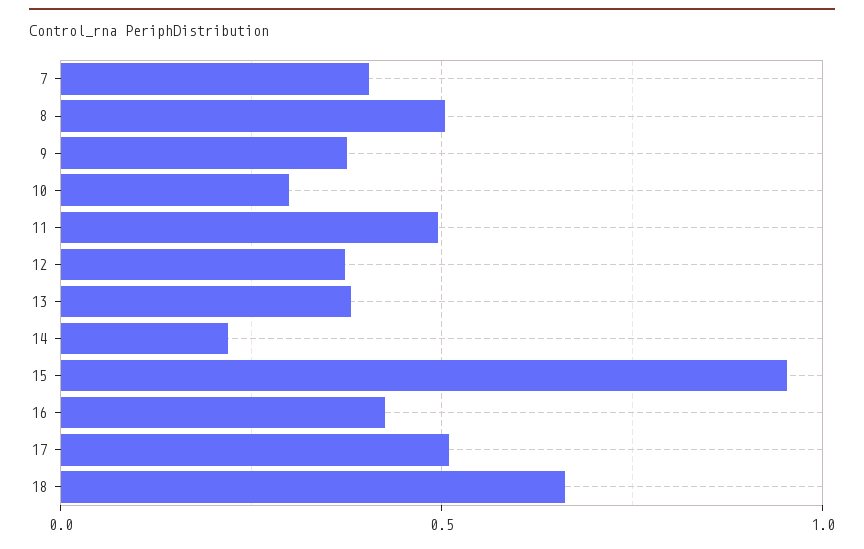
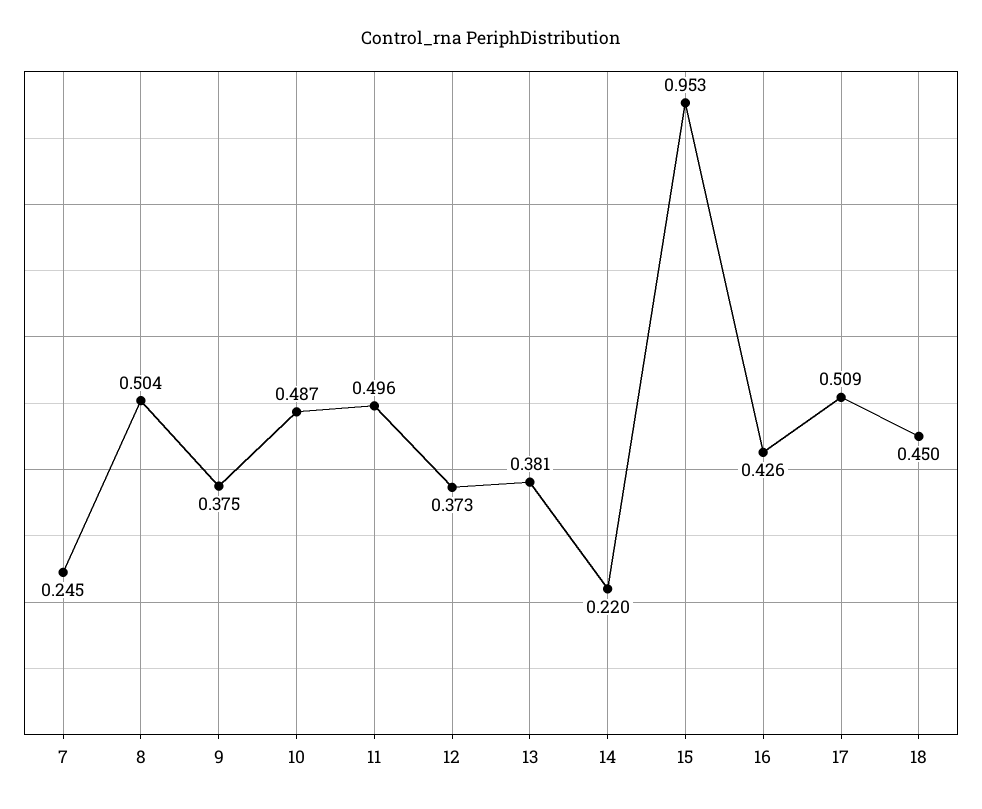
7: 0.4 -> 0.245
10: 0.3 -> 0.487
18: 0.65 -> 0.45

